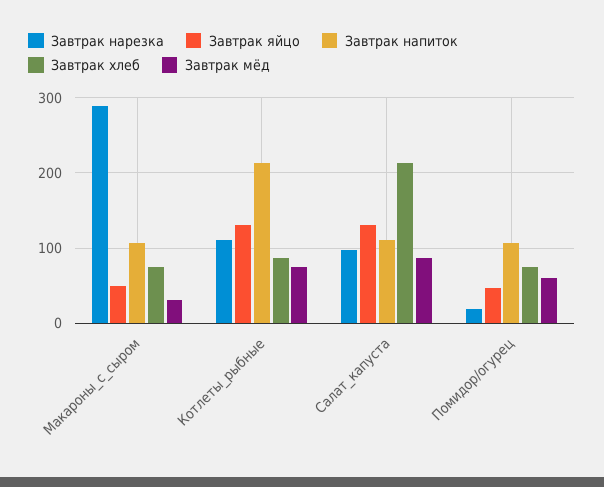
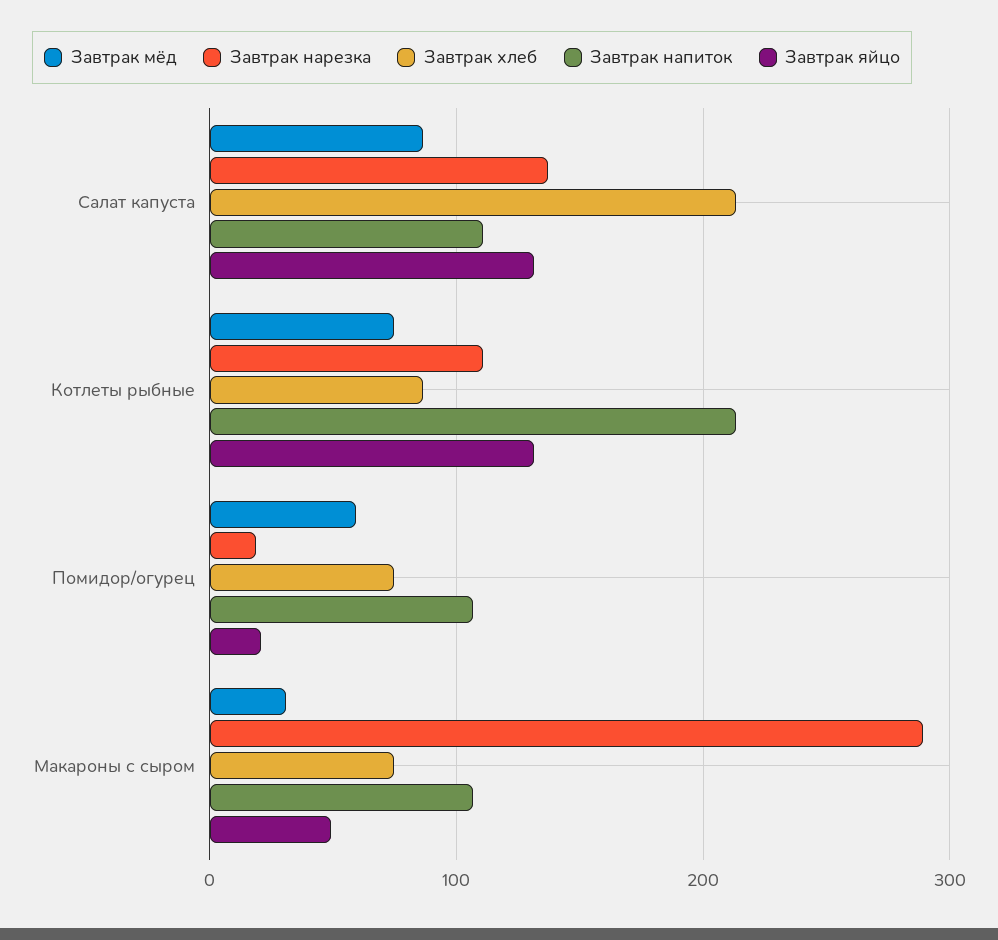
Завтрак нарезка, Салат_капуста: 100 -> 140
Завтрак яйцо, Помидор/огурец: 50 -> 20

